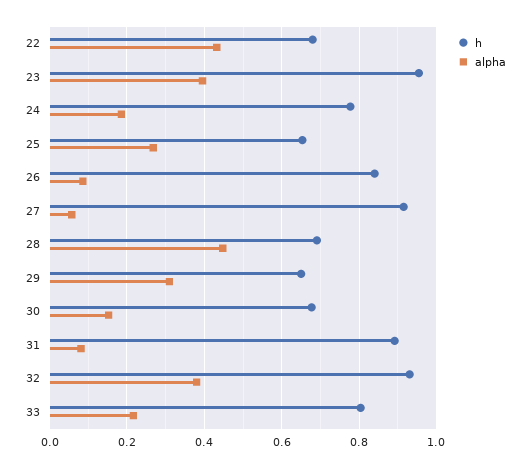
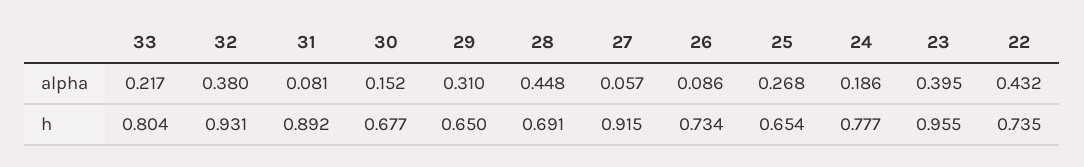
h, 22: 0.68 -> 0.735
h, 26: 0.84 -> 0.734

